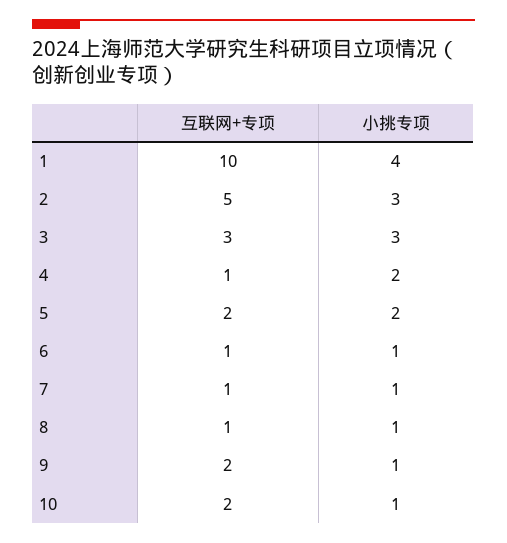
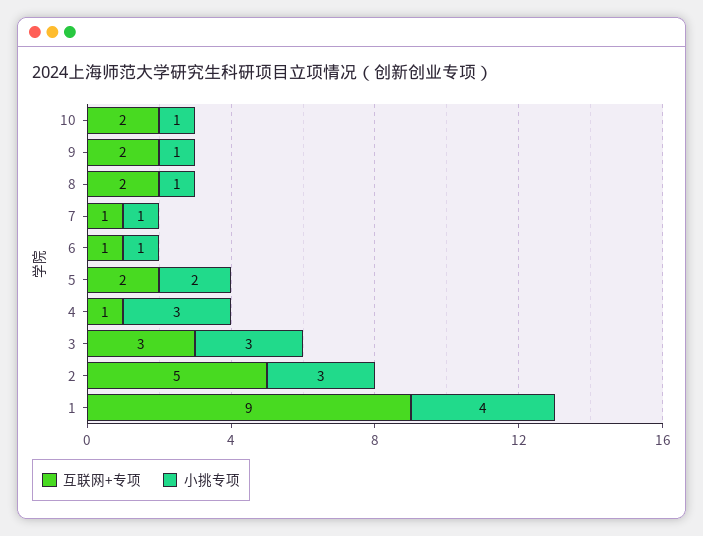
互联网+专项, 1: 10 -> 9
小挑专项, 4: 2 -> 3
互联网+专项, 8: 1 -> 2

